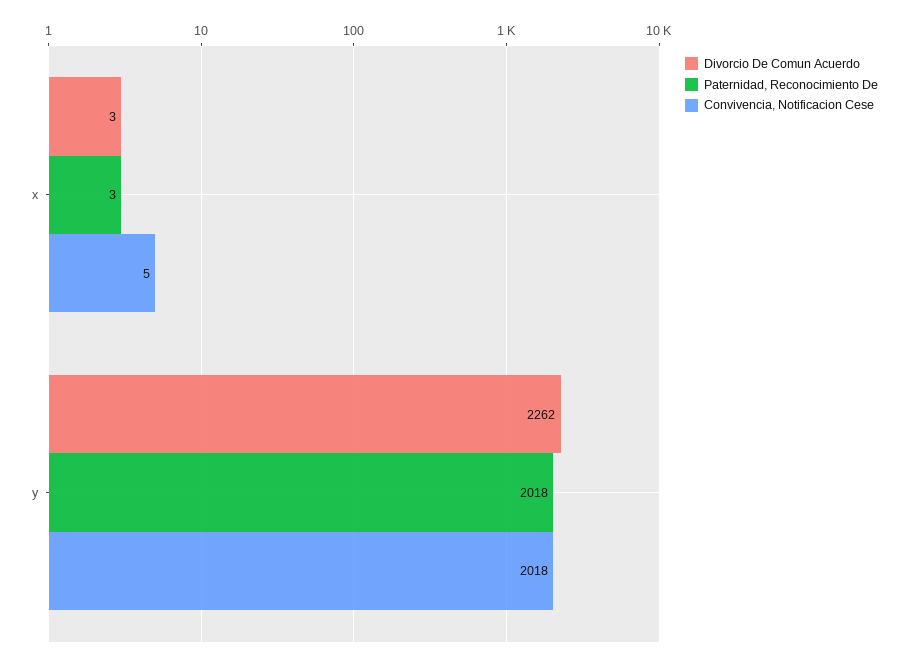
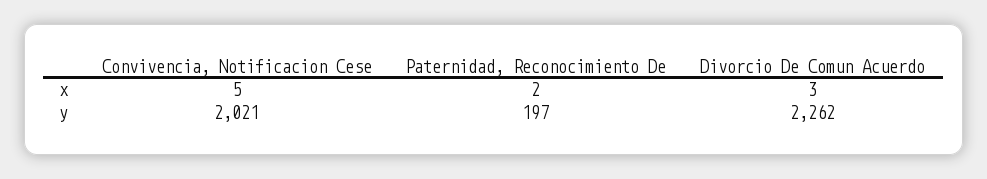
Paternidad, Reconocimiento De, x: 3 -> 2
Paternidad, Reconocimiento De, y: 2018 -> 197
Convivencia, Notificacion Cese, y: 2018 -> 2021

